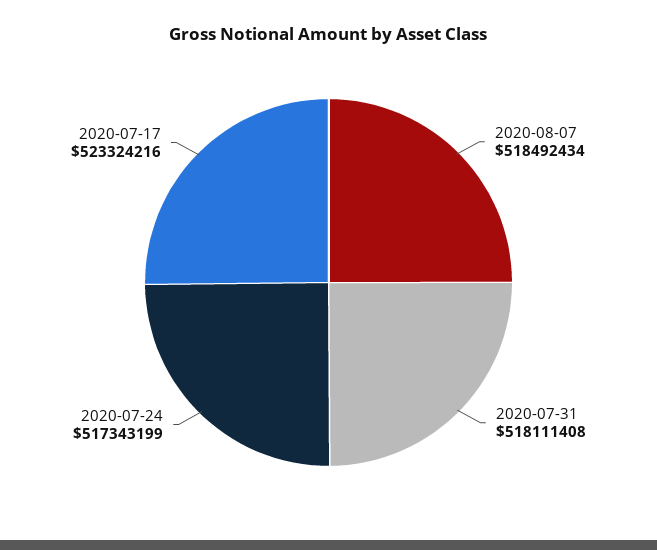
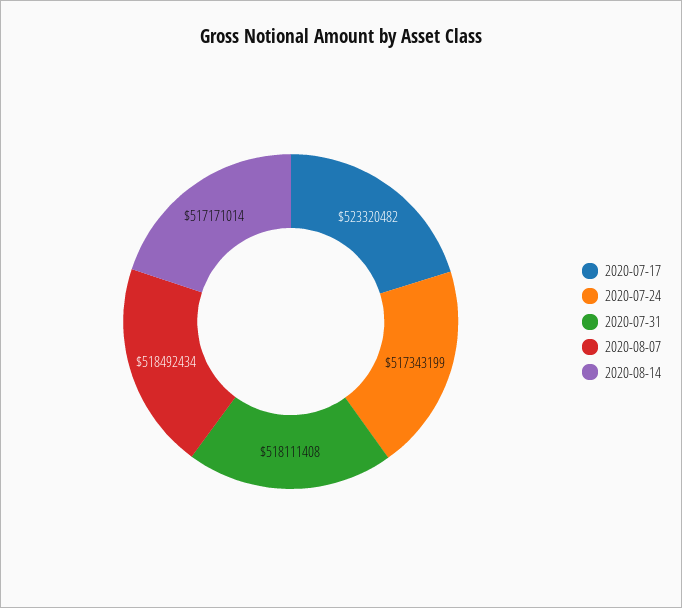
2020-07-17: 523324216 -> 523320482
2020-08-14: none -> 517171014

